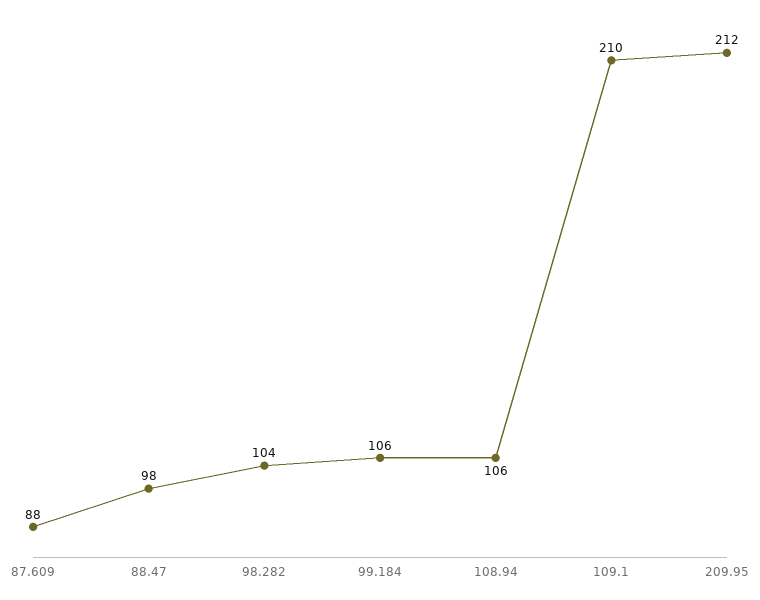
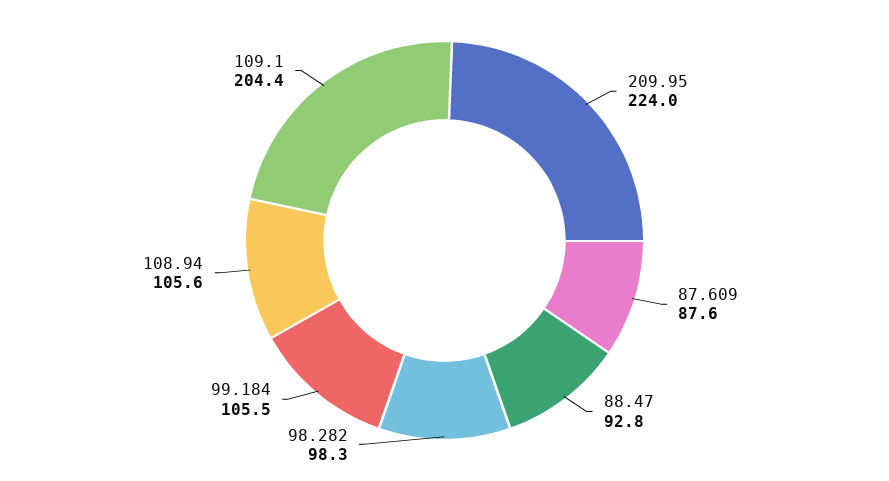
88.47: 98 -> 92.8
98.282: 104 -> 98.3
109.1: 210 -> 204.4
209.95: 212 -> 224

